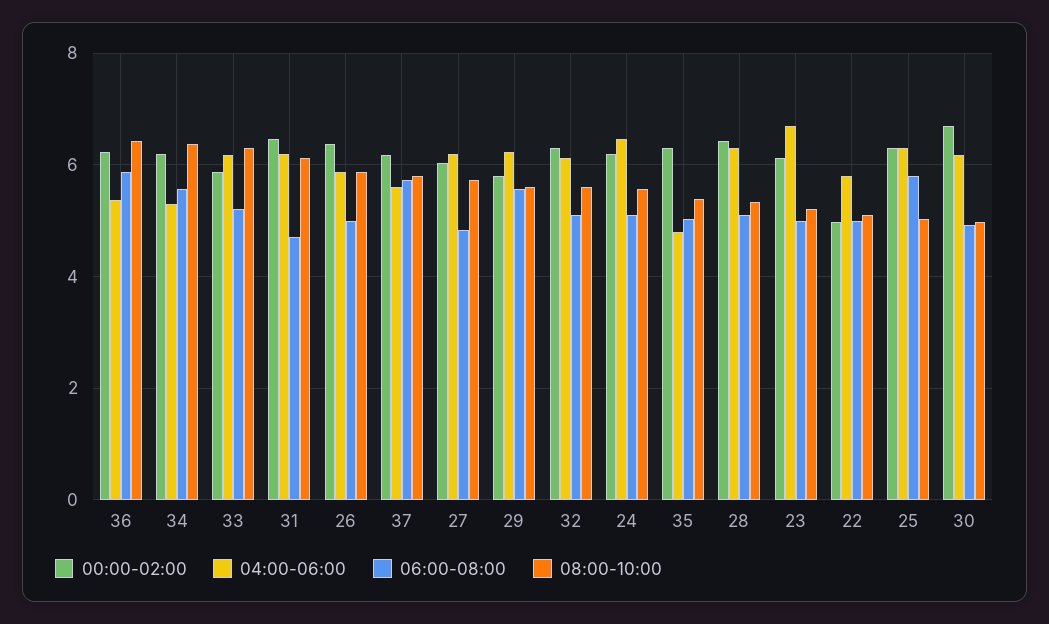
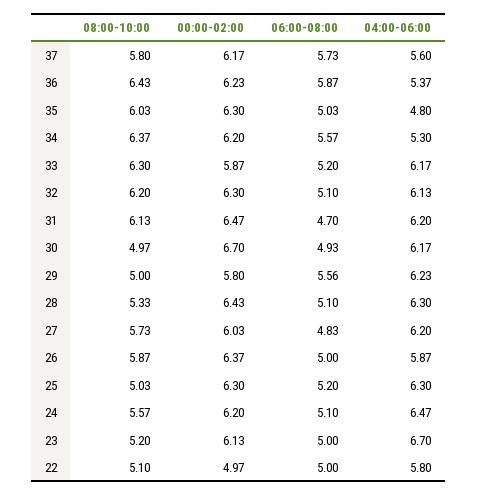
08:00-10:00, 29: 5.6 -> 5
08:00-10:00, 32: 5.6 -> 6.2
08:00-10:00, 35: 5.4 -> 6.03
06:00-08:00, 25: 5.8 -> 5.2

